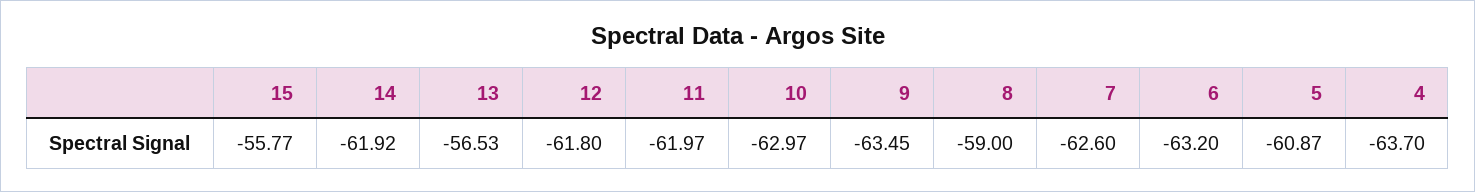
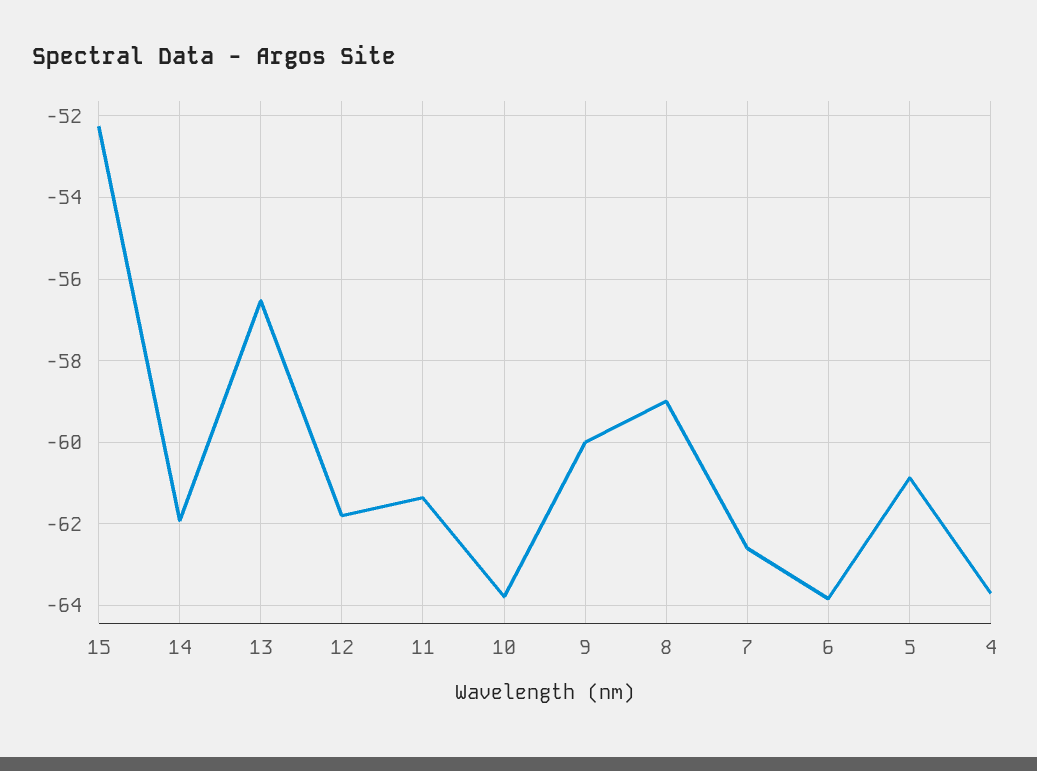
15: -55.77 -> -52.2
11: -61.97 -> -61.4
10: -62.97 -> -63.8
9: -63.45 -> -60
6: -63.2 -> -63.8

